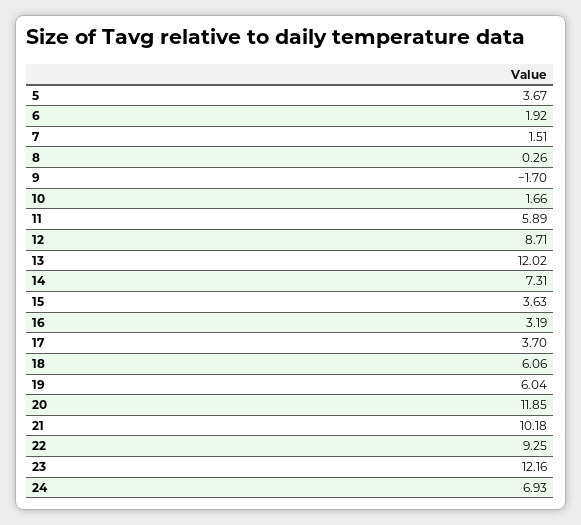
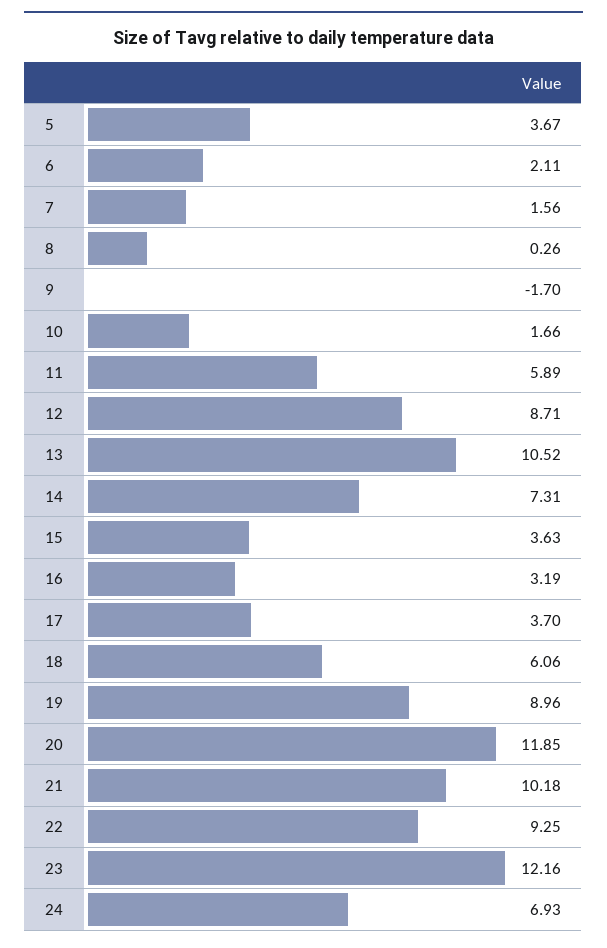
6: 1.92 -> 2.11
7: 1.51 -> 1.56
13: 12.02 -> 10.52
19: 6.04 -> 8.96

